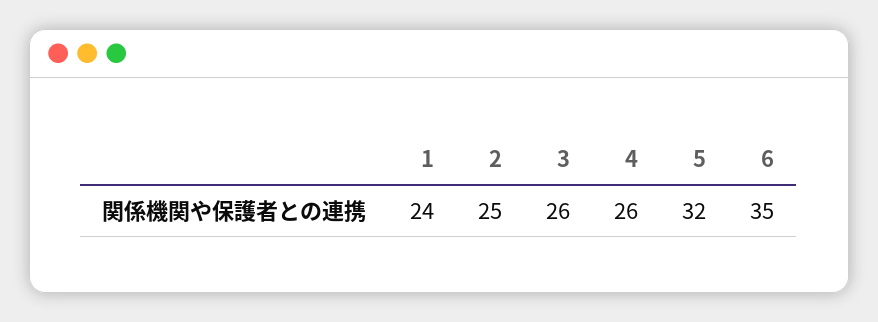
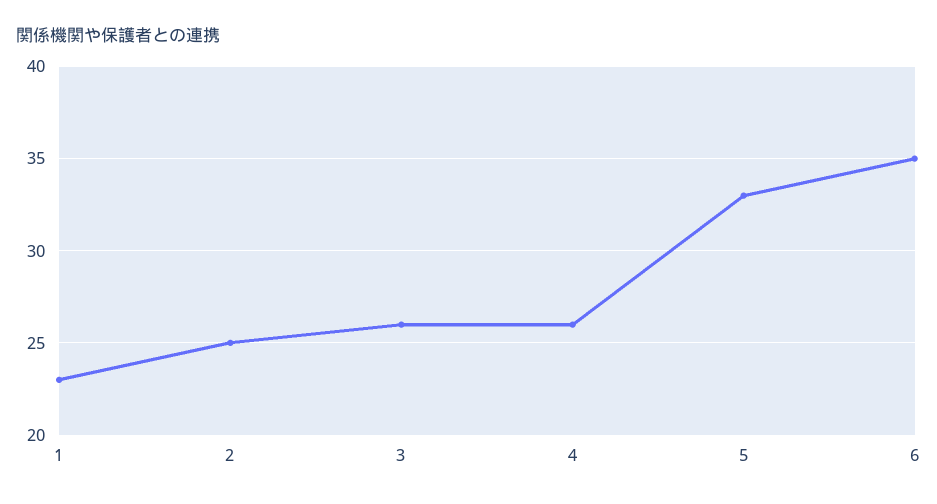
1: 24 -> 23
5: 32 -> 33

